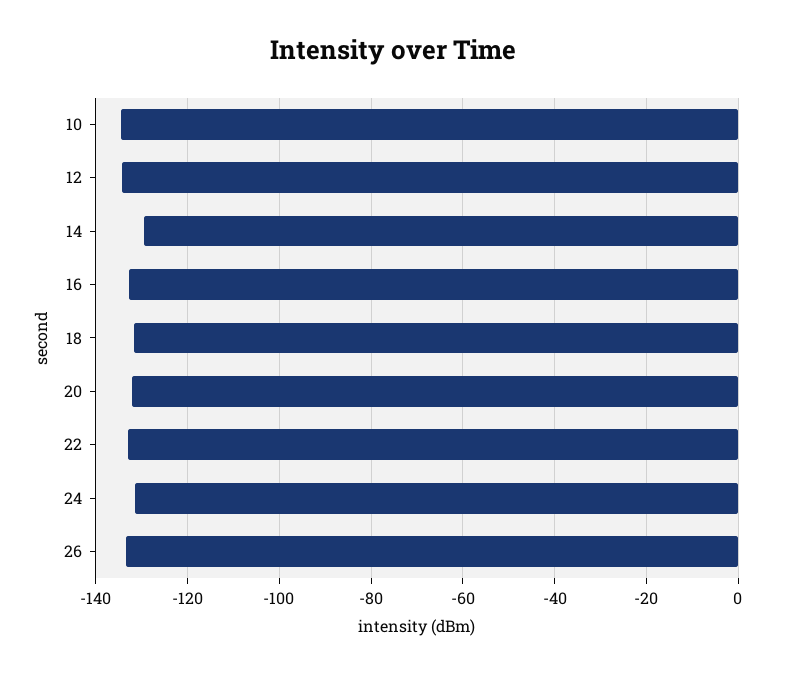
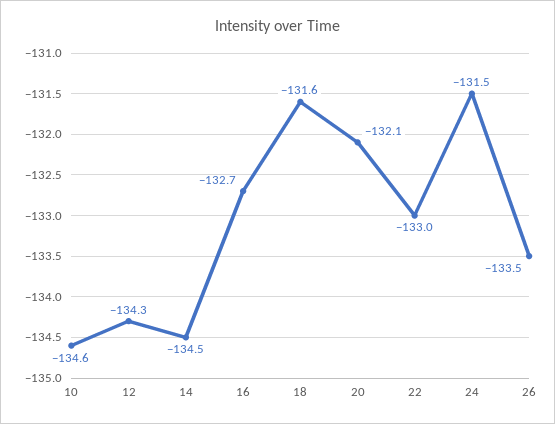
14: -130 -> -134.5

